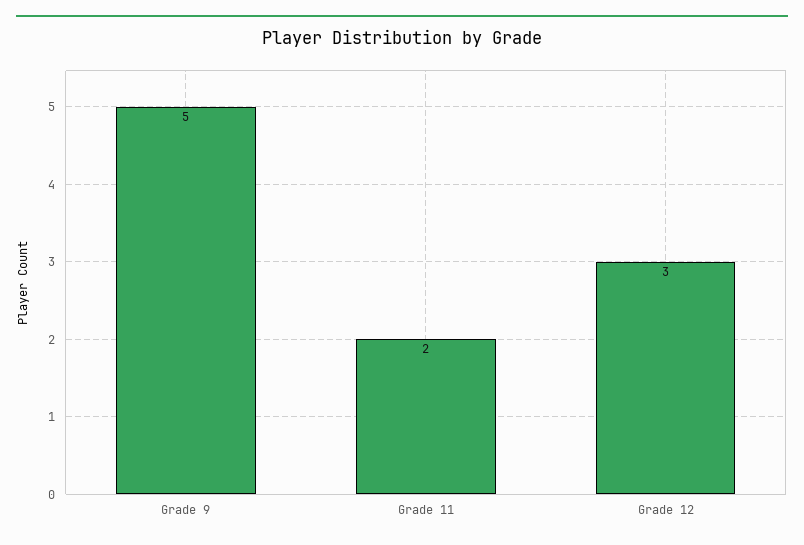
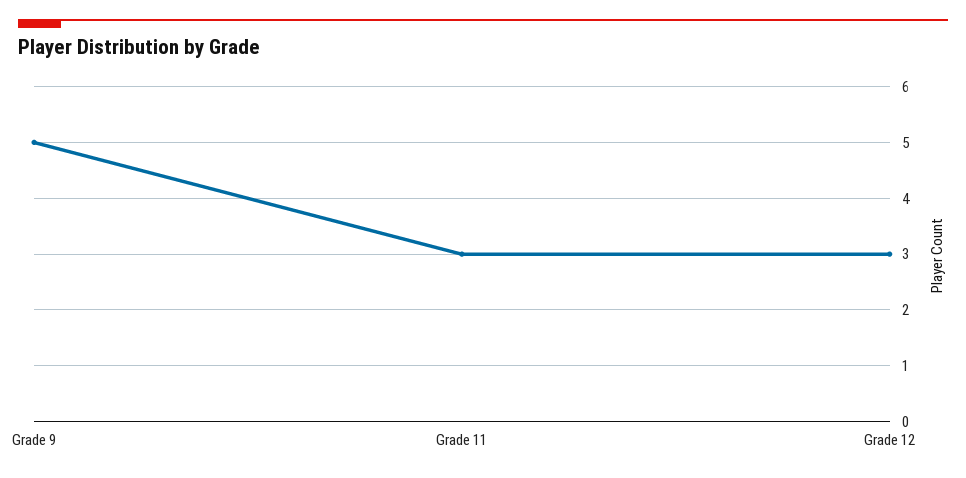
Grade 11: 2 -> 3

